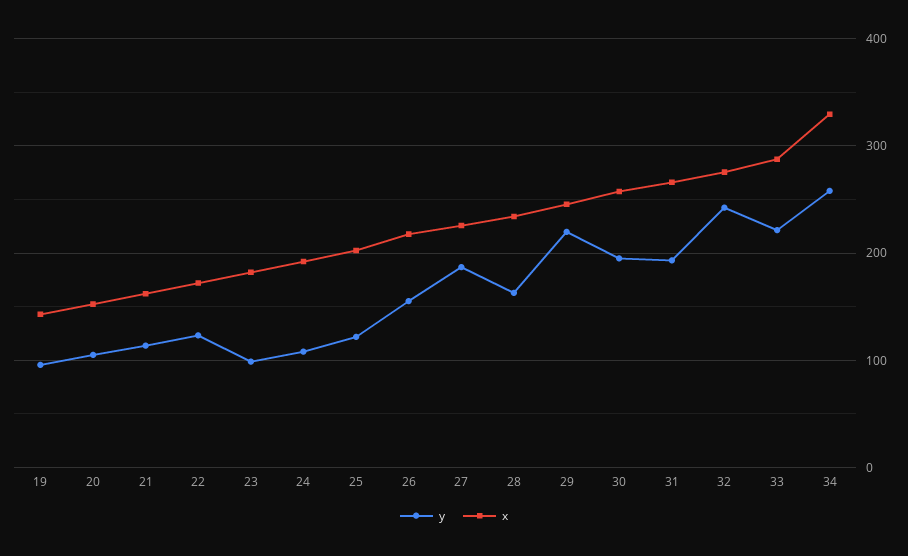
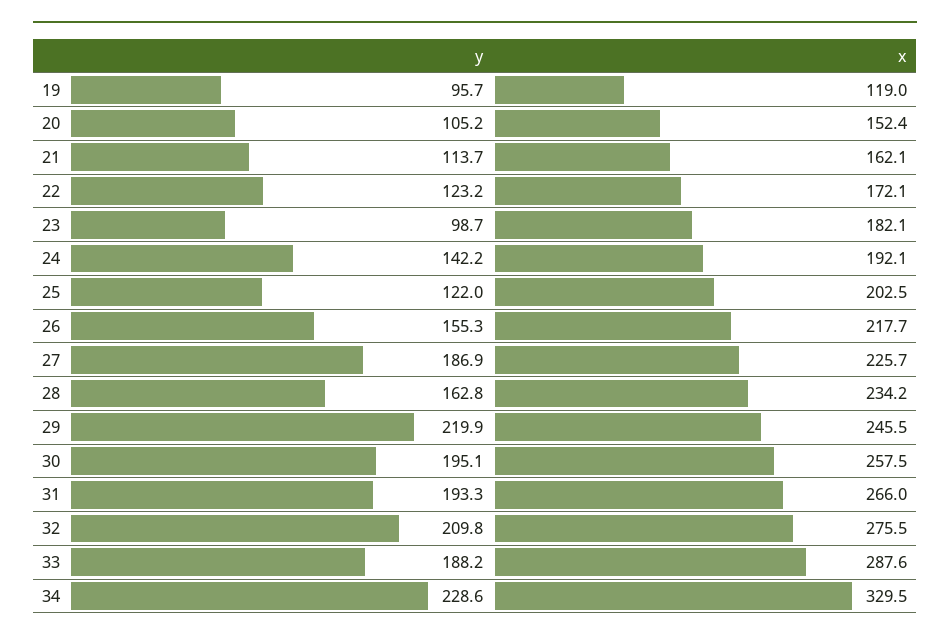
x, 19: 140 -> 119
y, 24: 110 -> 142.2
y, 32: 240 -> 209.8
y, 33: 220 -> 188.2
y, 34: 260 -> 228.6

